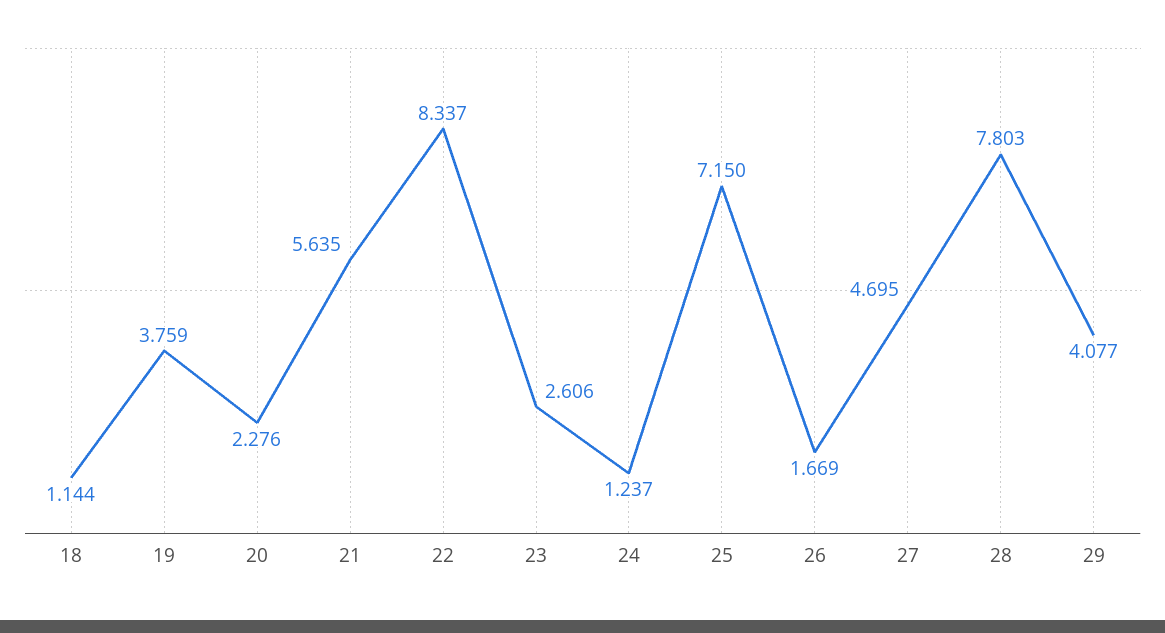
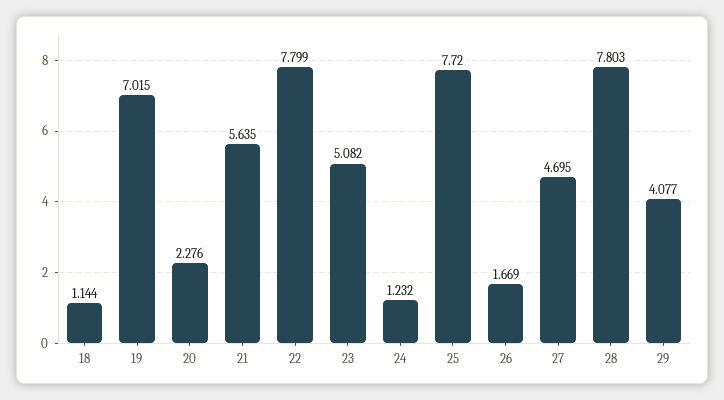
19: 3.759 -> 7.015
22: 8.337 -> 7.799
23: 2.606 -> 5.082
24: 1.237 -> 1.232
25: 7.15 -> 7.72

